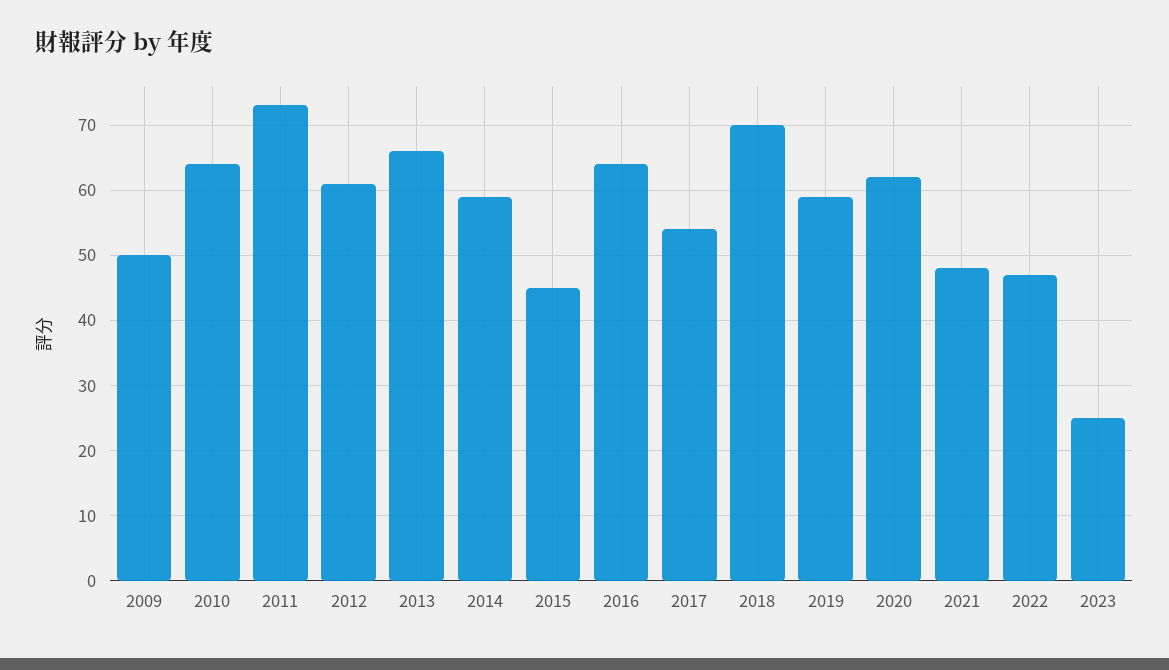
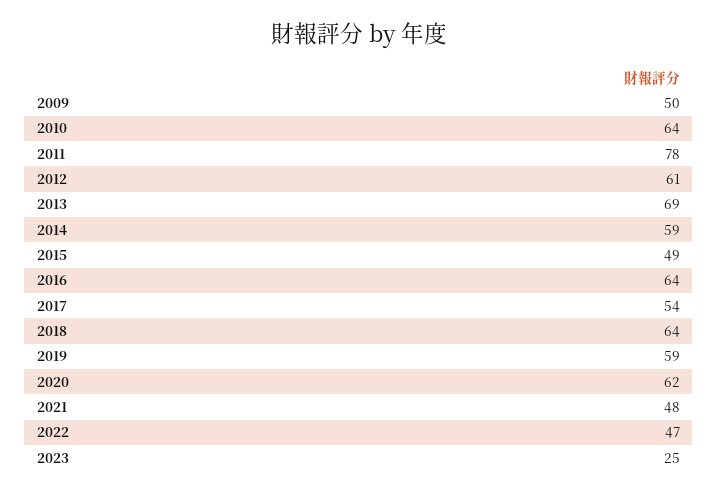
2011: 73 -> 78
2013: 66 -> 69
2015: 45 -> 49
2018: 70 -> 64

